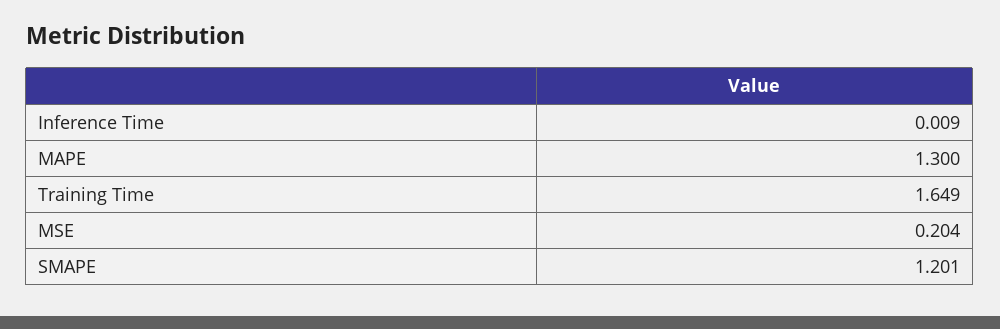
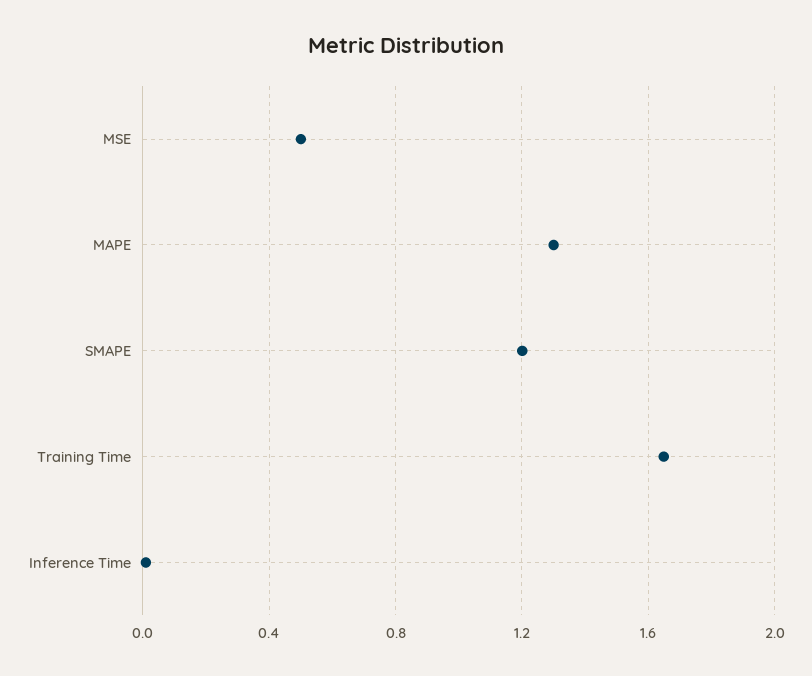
MSE: 0.204 -> 0.5

